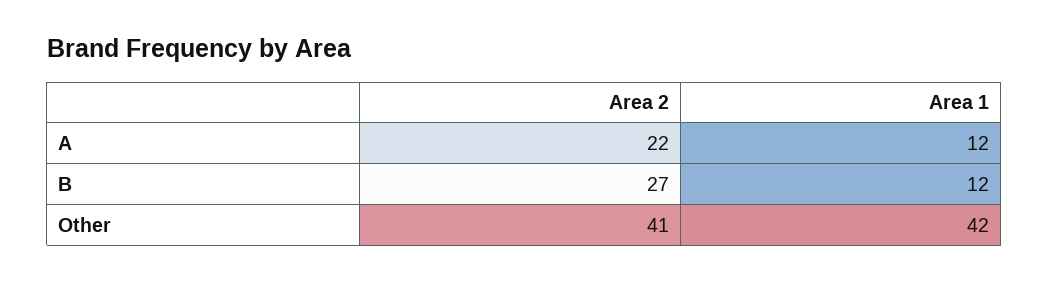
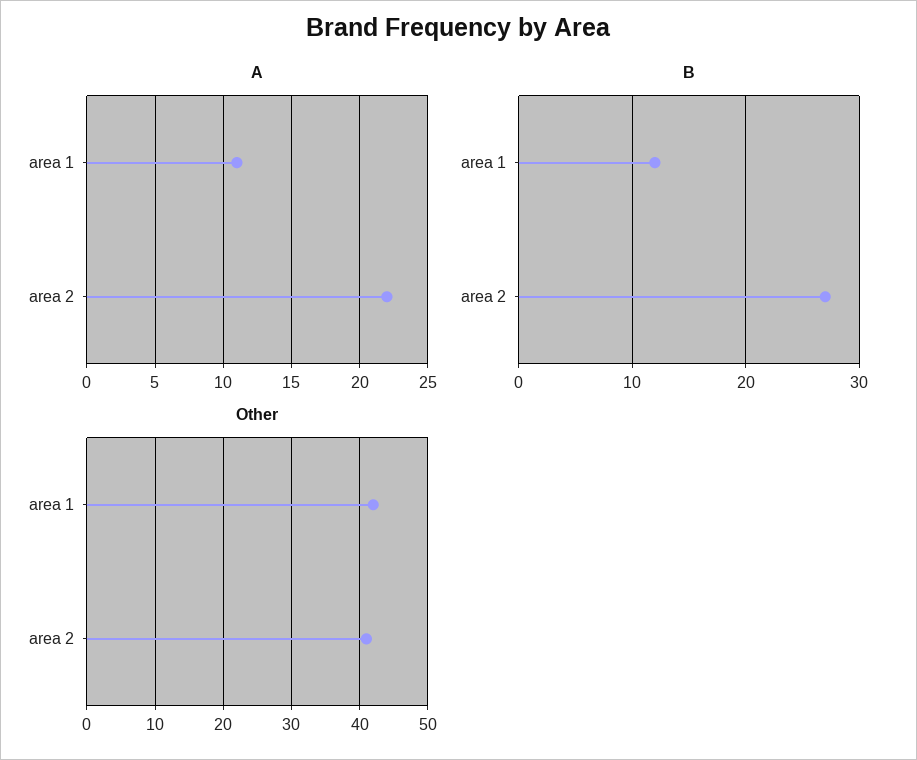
A, Area 1: 12 -> 11

